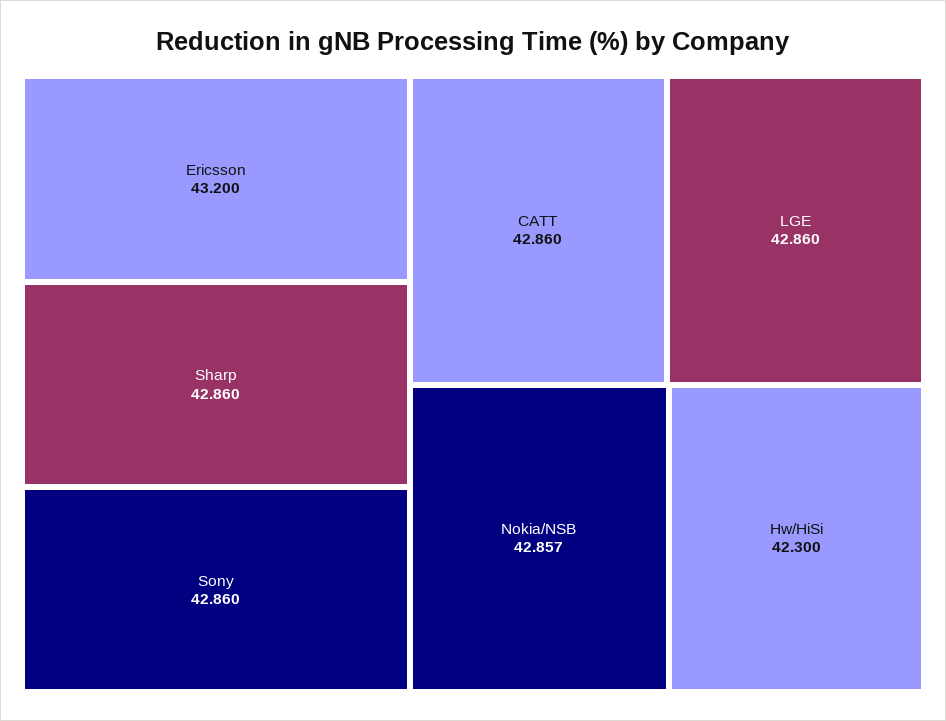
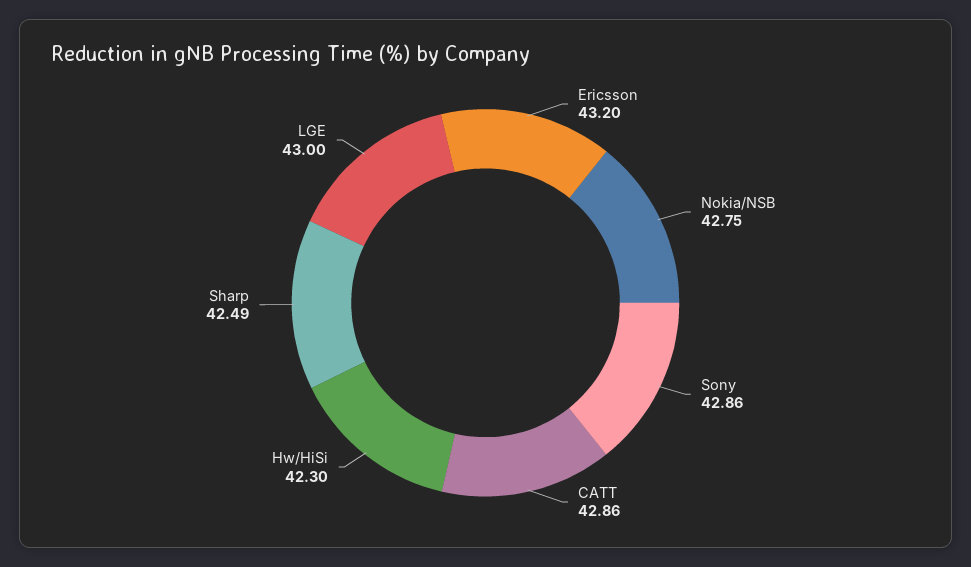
Sharp: 42.86 -> 42.49
LGE: 42.86 -> 43
Nokia/NSB: 42.857 -> 42.75

